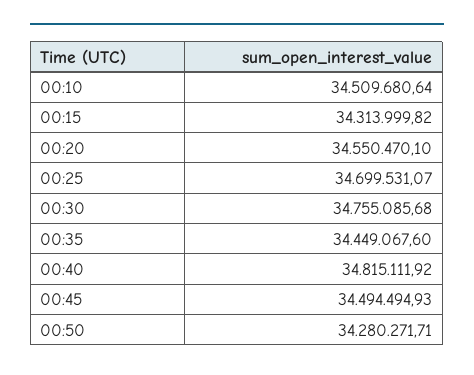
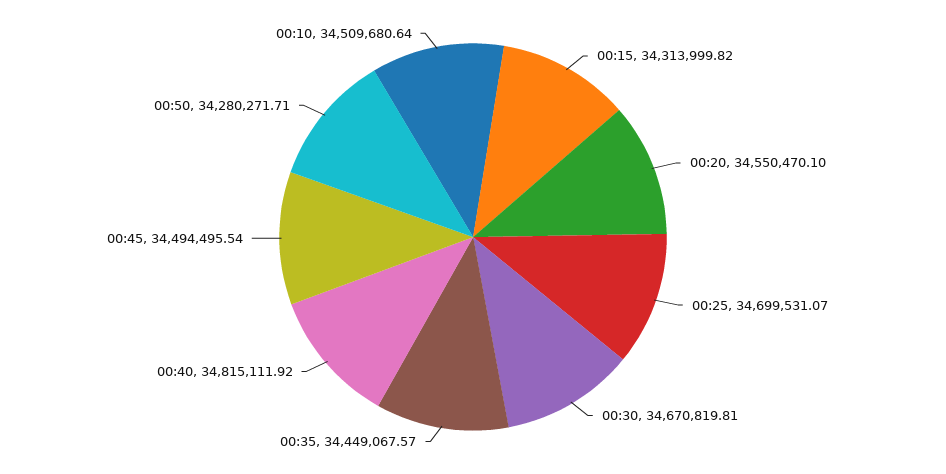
00:30: 34755085.68 -> 34670819.81
00:35: 34449067.6 -> 34449067.57
00:45: 34494494.93 -> 34494495.54

